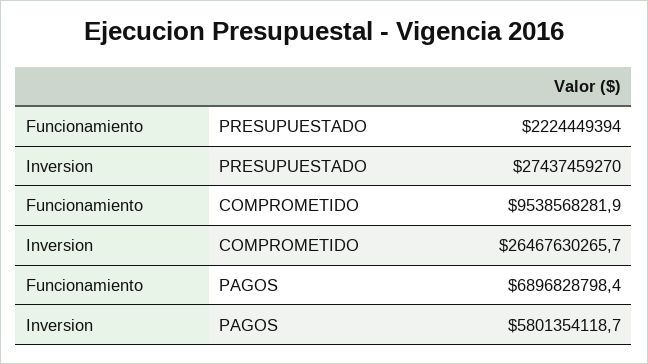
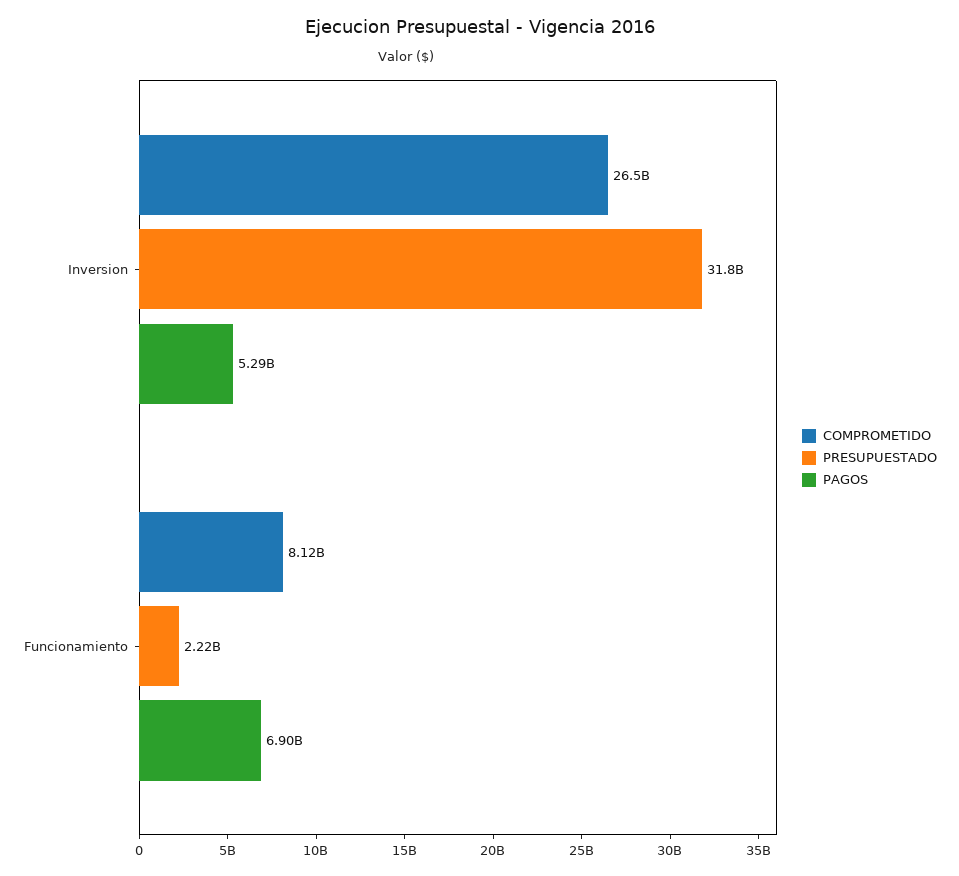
PRESUPUESTADO, Inversion: 27437459270 -> 31800000000
COMPROMETIDO, Funcionamiento: 9538568281.9 -> 8120000000
PAGOS, Inversion: 5801354118.7 -> 5290000000

